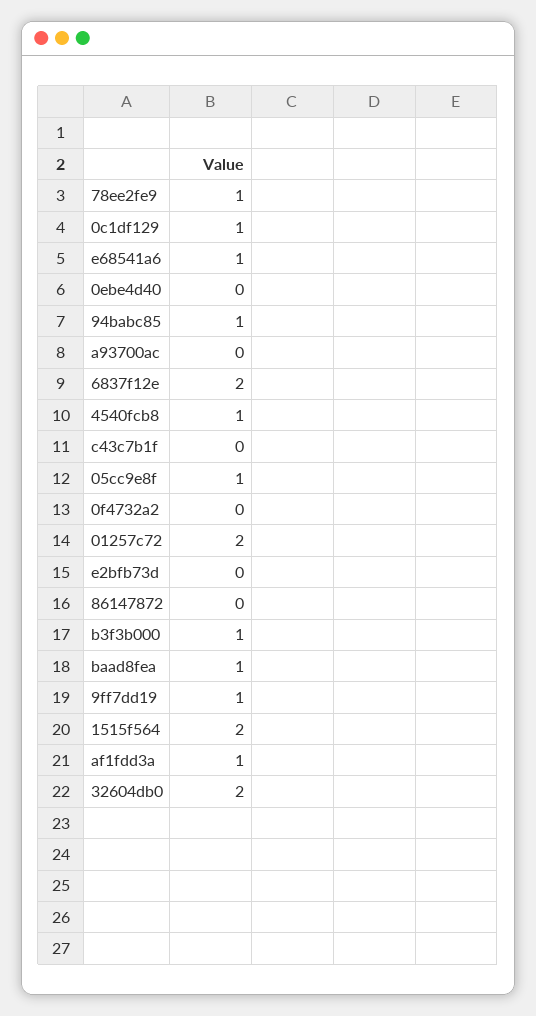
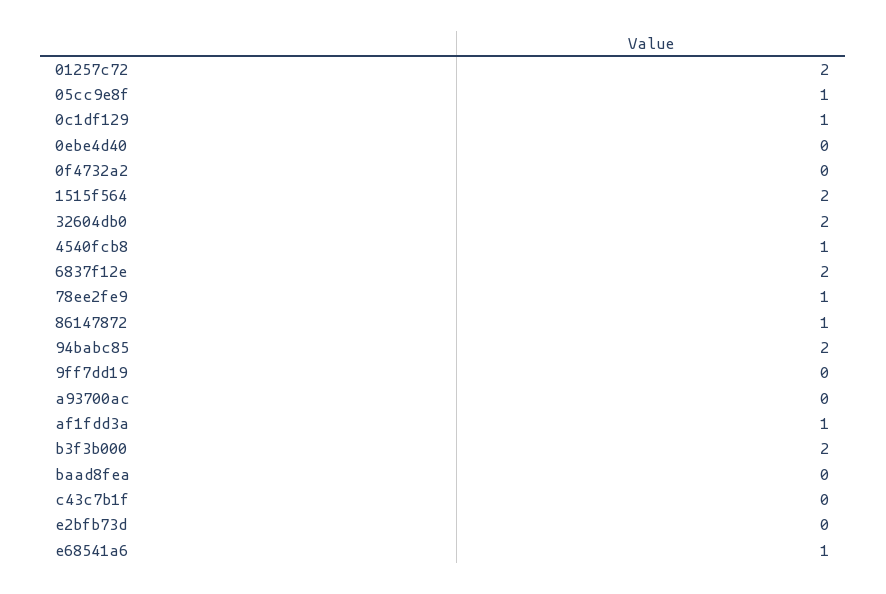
94babc85: 1 -> 2
86147872: 0 -> 1
b3f3b000: 1 -> 2
baad8fea: 1 -> 0
9ff7dd19: 1 -> 0

